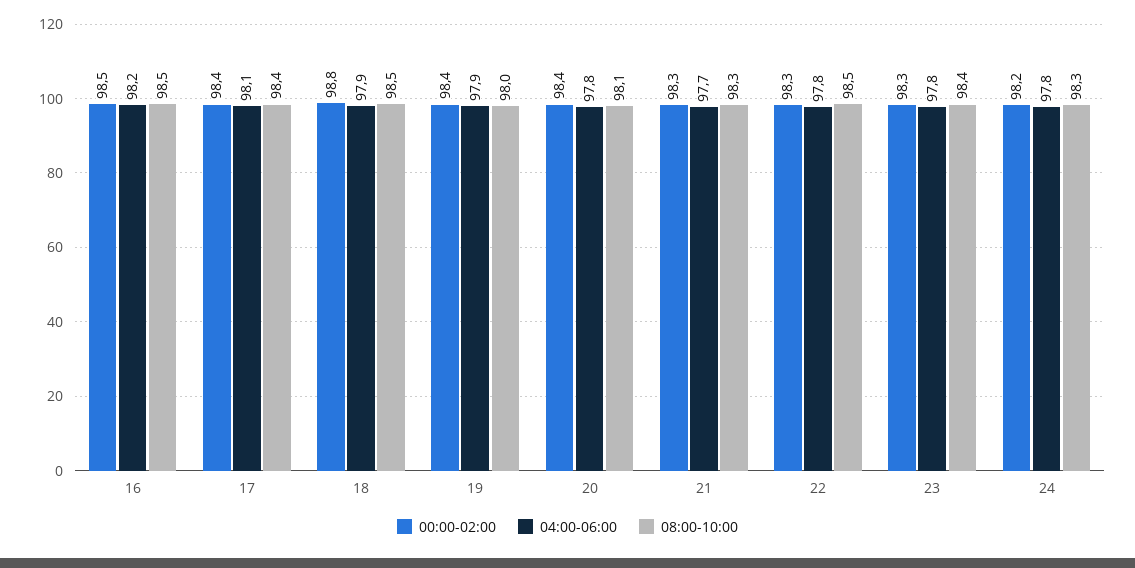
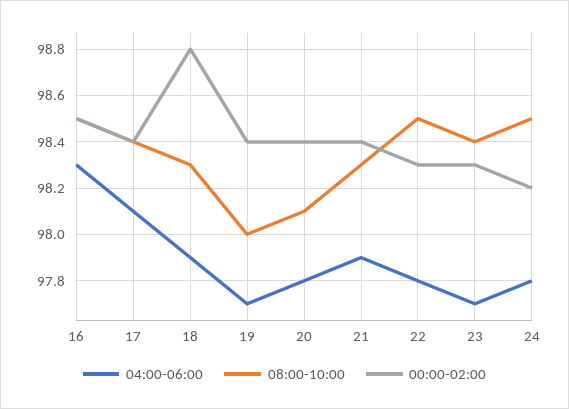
04:00-06:00, 16: 98.2 -> 98.3
08:00-10:00, 18: 98.5 -> 98.3
04:00-06:00, 19: 97.9 -> 97.7
00:00-02:00, 21: 98.3 -> 98.4
04:00-06:00, 21: 97.7 -> 97.9
04:00-06:00, 23: 97.8 -> 97.7
08:00-10:00, 24: 98.3 -> 98.5

